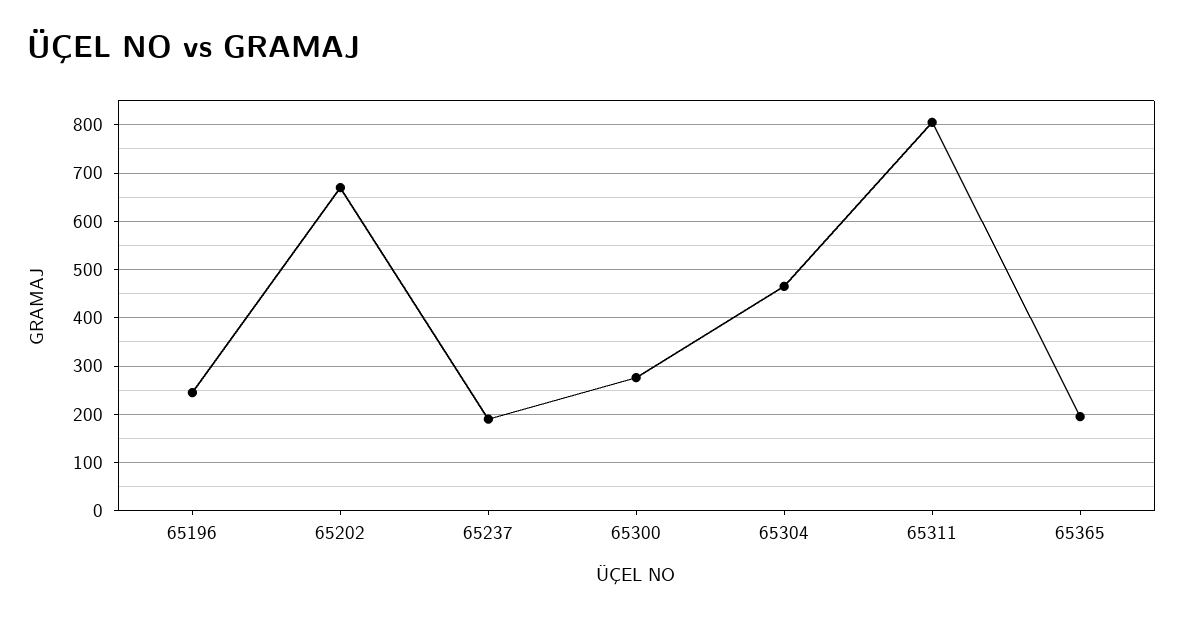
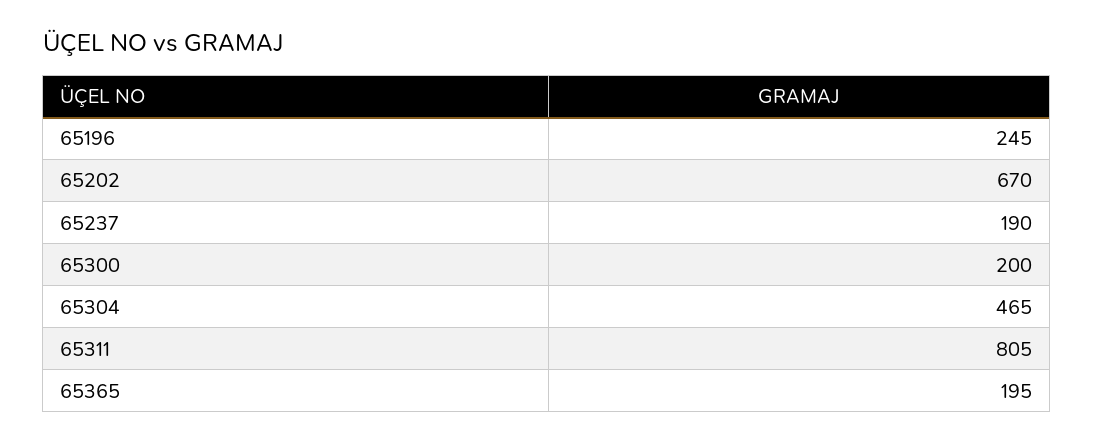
65300: 280 -> 200

